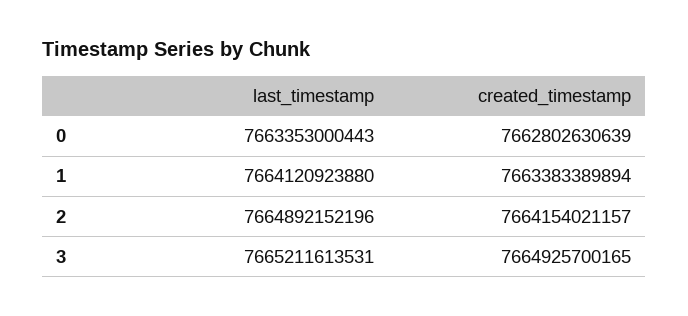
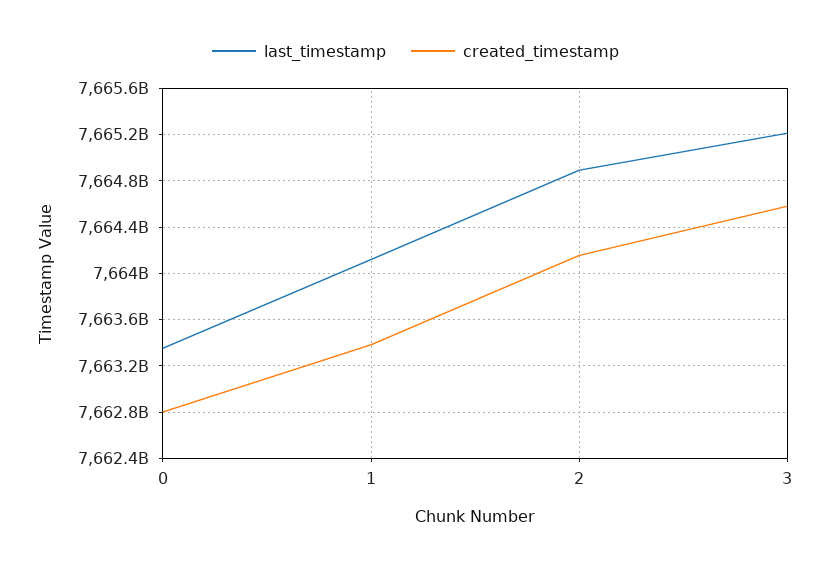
created_timestamp, 3: 7664925700165 -> 7664600000000

